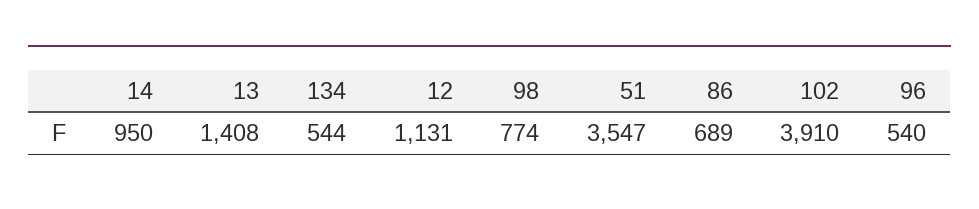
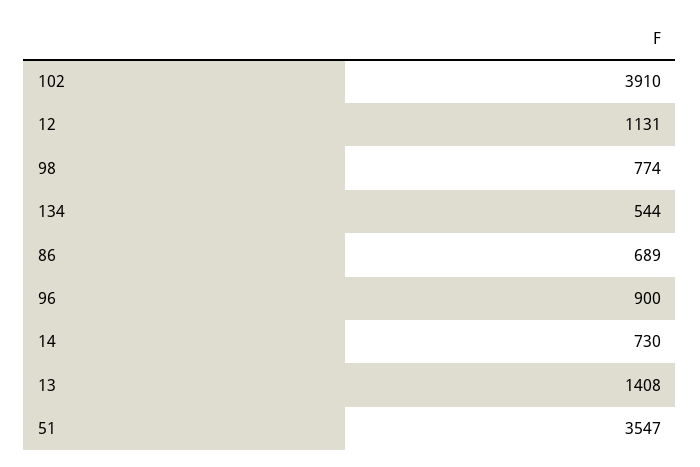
14: 950 -> 730
96: 540 -> 900

